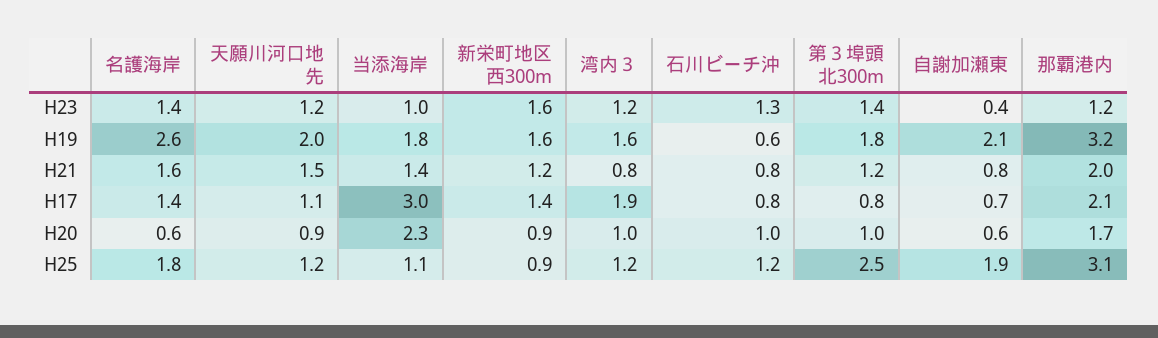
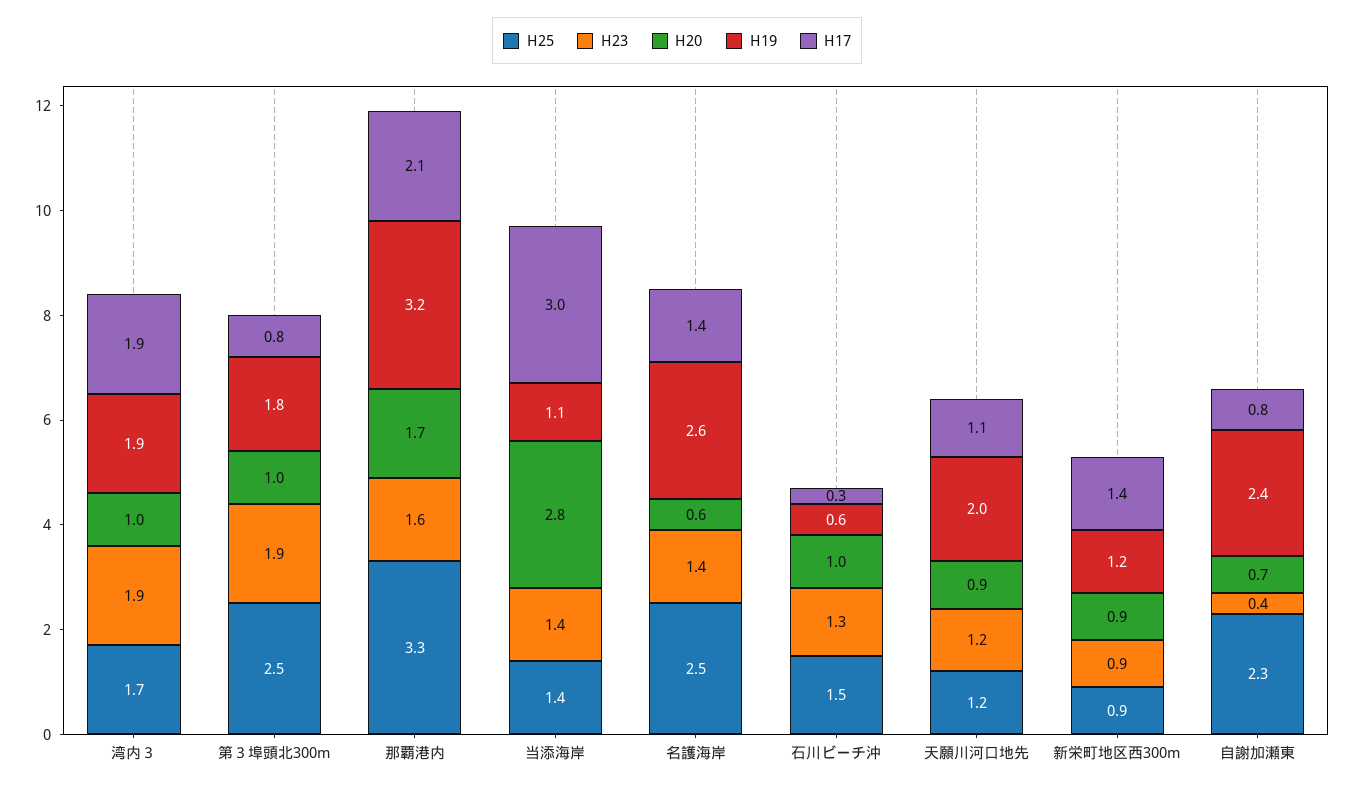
H23, 当添海岸: 1 -> 1.4
H23, 新栄町地区西300m: 1.6 -> 0.9
H23, 湾内３: 1.2 -> 1.9
H23, 第３埠頭北300m: 1.4 -> 1.9
H23, 那覇港内: 1.2 -> 1.6
H19, 当添海岸: 1.8 -> 1.1
H19, 新栄町地区西300m: 1.6 -> 1.2
H19, 湾内３: 1.6 -> 1.9
H19, 自謝加瀬東: 2.1 -> 2.4
H21, 名護海岸: 1.6 -> none
H21, 天願川河口地先: 1.5 -> none
H21, 当添海岸: 1.4 -> none
H21, 新栄町地区西300m: 1.2 -> none
H21, 湾内３: 0.8 -> none
H21, 石川ビーチ沖: 0.8 -> none
H21, 第３埠頭北300m: 1.2 -> none
H21, 自謝加瀬東: 0.8 -> none
H21, 那覇港内: 2 -> none
H17, 石川ビーチ沖: 0.8 -> 0.3
H17, 自謝加瀬東: 0.7 -> 0.8
H20, 当添海岸: 2.3 -> 2.8
H20, 自謝加瀬東: 0.6 -> 0.7
H25, 名護海岸: 1.8 -> 2.5
H25, 当添海岸: 1.1 -> 1.4
H25, 湾内３: 1.2 -> 1.7
H25, 石川ビーチ沖: 1.2 -> 1.5
H25, 自謝加瀬東: 1.9 -> 2.3
H25, 那覇港内: 3.1 -> 3.3

